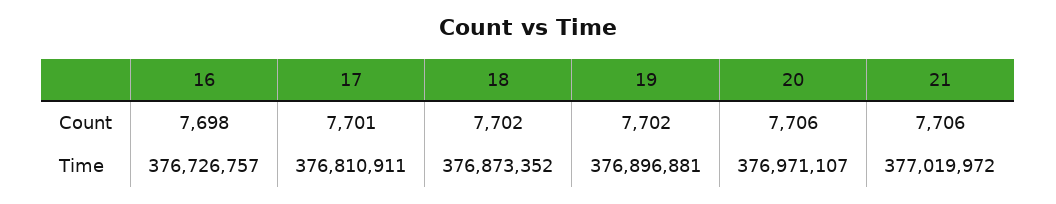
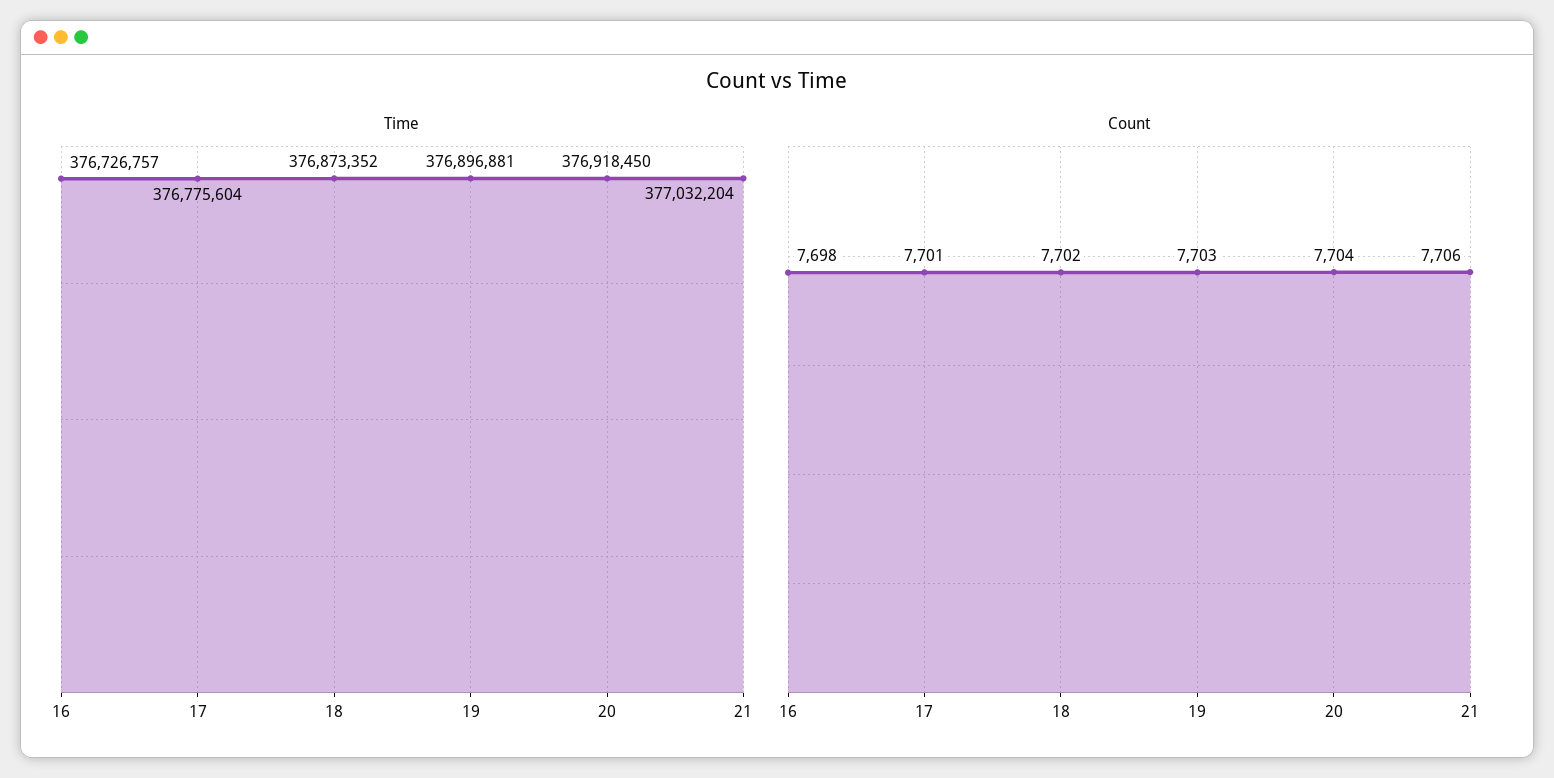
Count, 19: 7702 -> 7703
Count, 20: 7706 -> 7704
Time, 17: 376810911 -> 376775604
Time, 20: 376971107 -> 376918450
Time, 21: 377019972 -> 377032204

